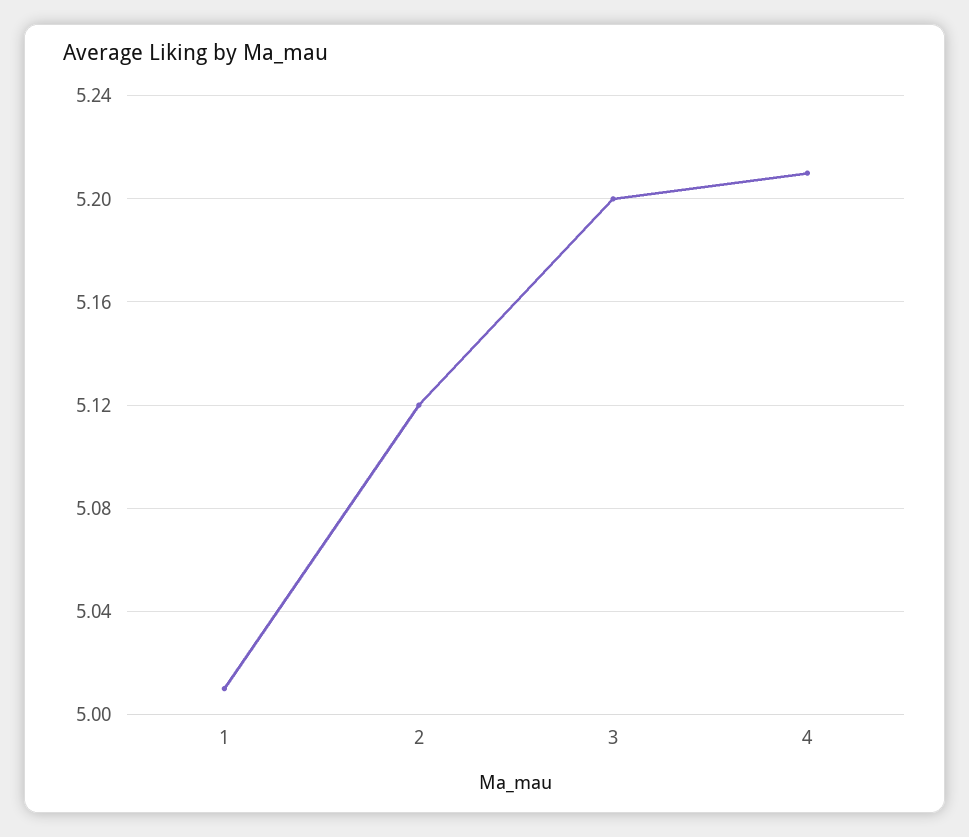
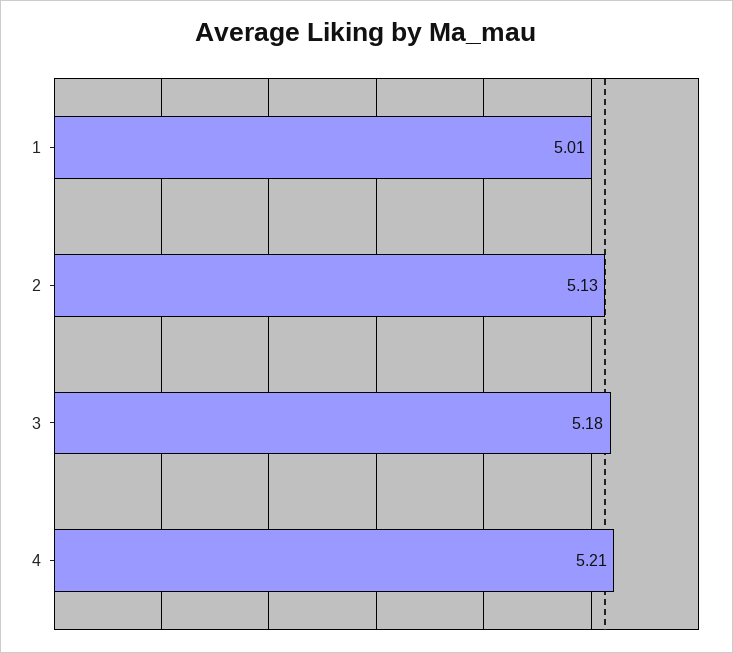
2: 5.12 -> 5.13
3: 5.2 -> 5.18

